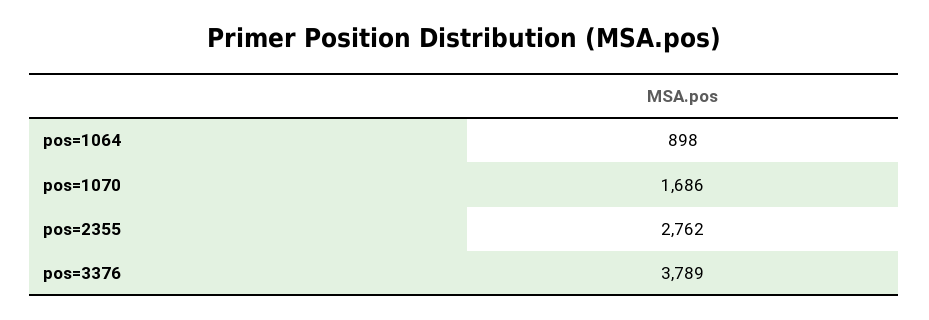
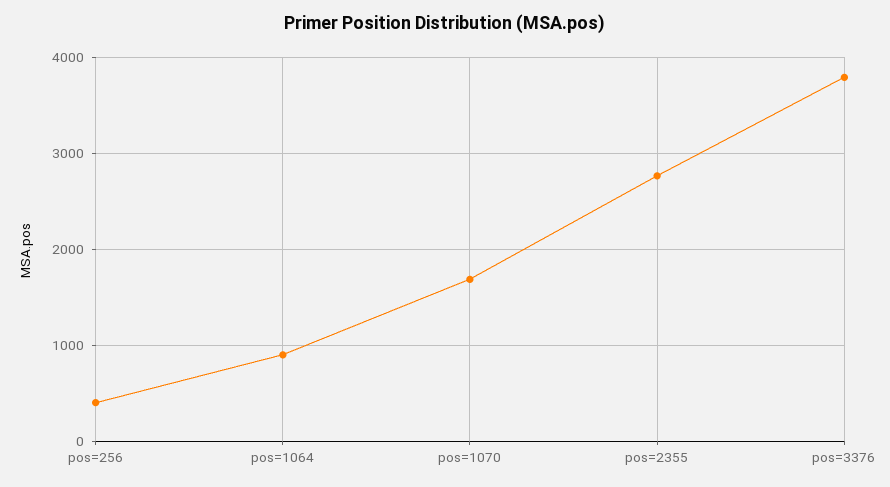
pos=256: none -> 400

